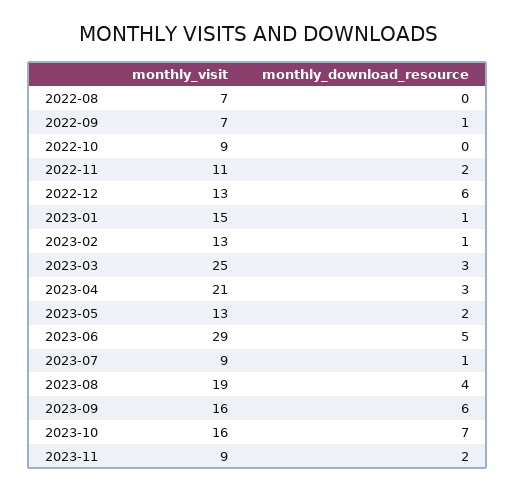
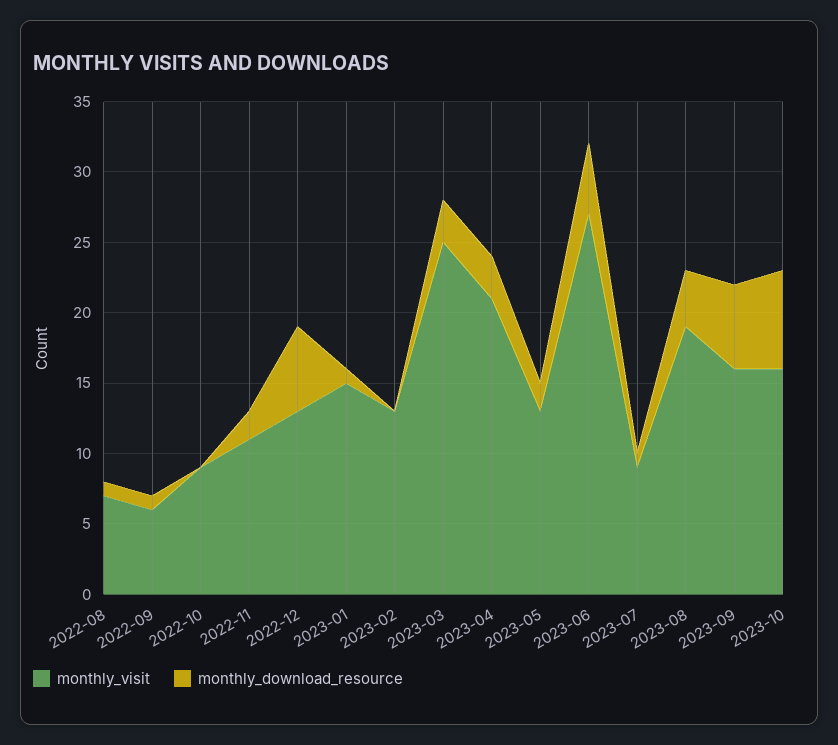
monthly_download_resource, 2022-08: 0 -> 1
monthly_visit, 2022-09: 7 -> 6
monthly_download_resource, 2023-02: 1 -> 0
monthly_visit, 2023-06: 29 -> 27
monthly_visit, 2023-11: 9 -> none
monthly_download_resource, 2023-11: 2 -> none

